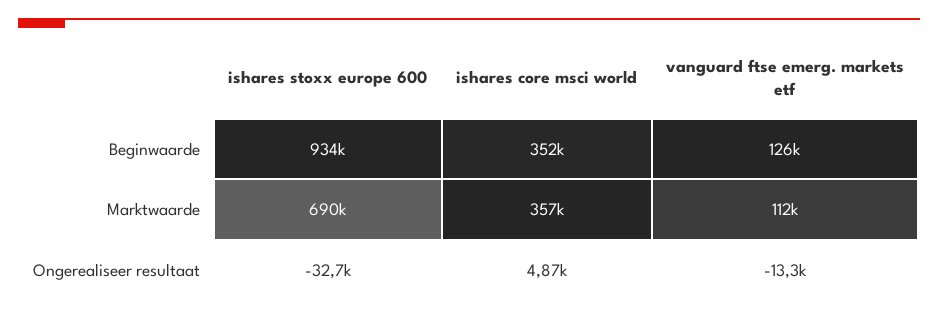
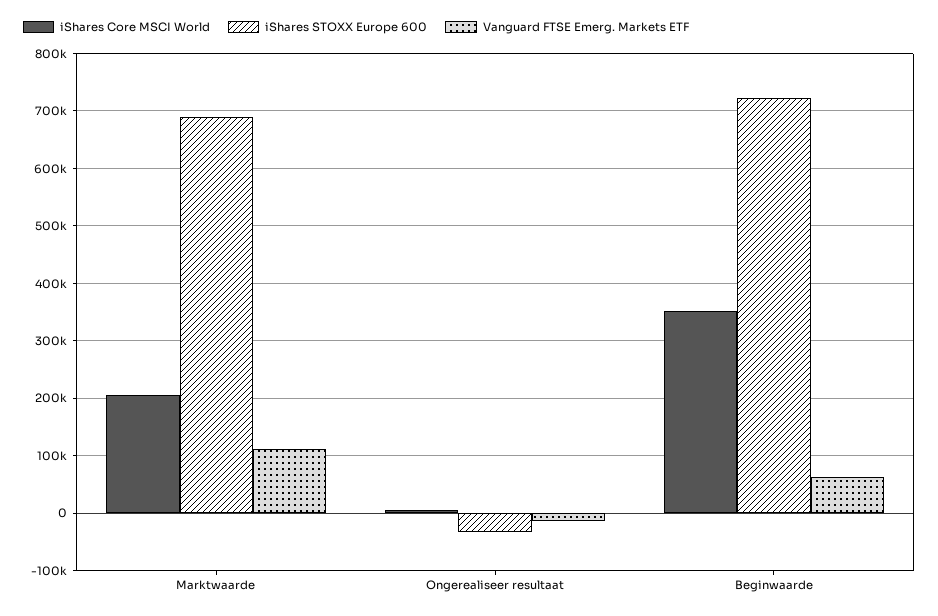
ishares stoxx europe 600, Beginwaarde: 934000 -> 720000
vanguard ftse emerg. markets etf, Beginwaarde: 126000 -> 60000
ishares core msci world, Marktwaarde: 357000 -> 200000

